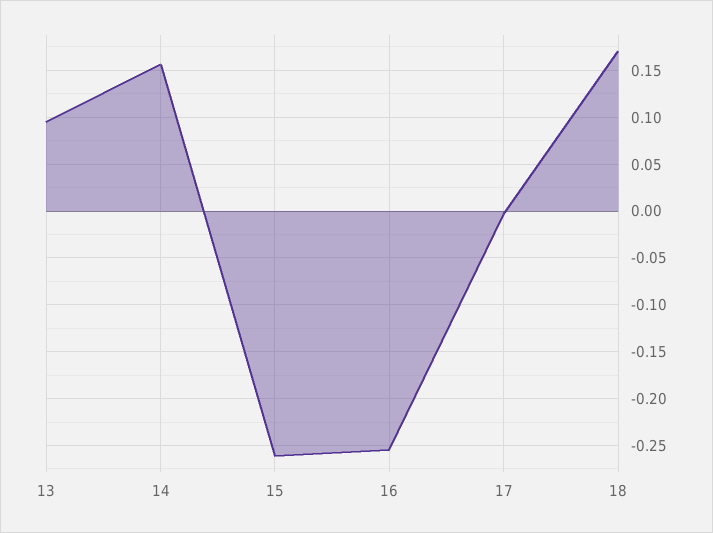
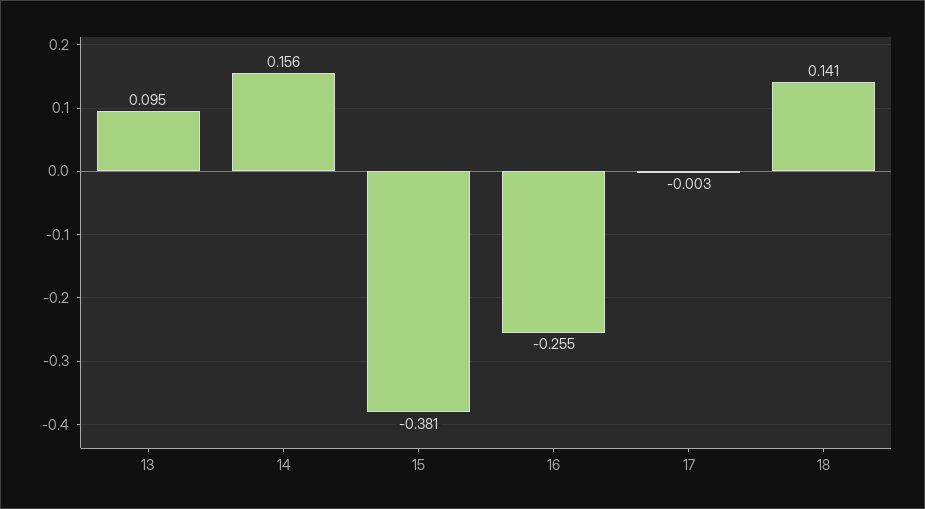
15: -0.26 -> -0.381
18: 0.17 -> 0.141

